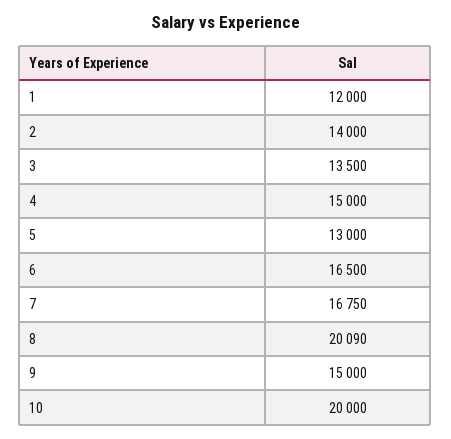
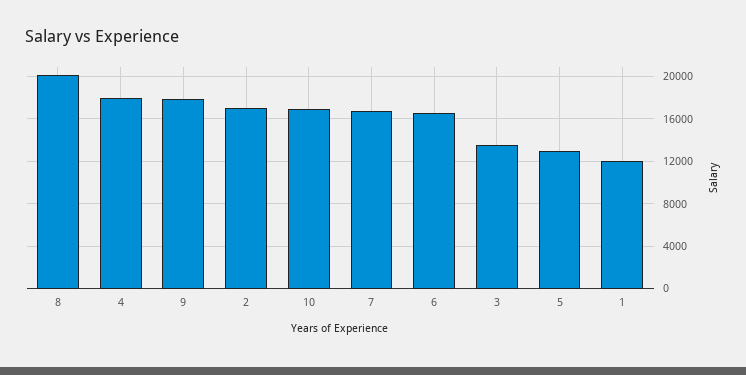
2: 14000 -> 17000
4: 15000 -> 18000
9: 15000 -> 18000
10: 20000 -> 17000

